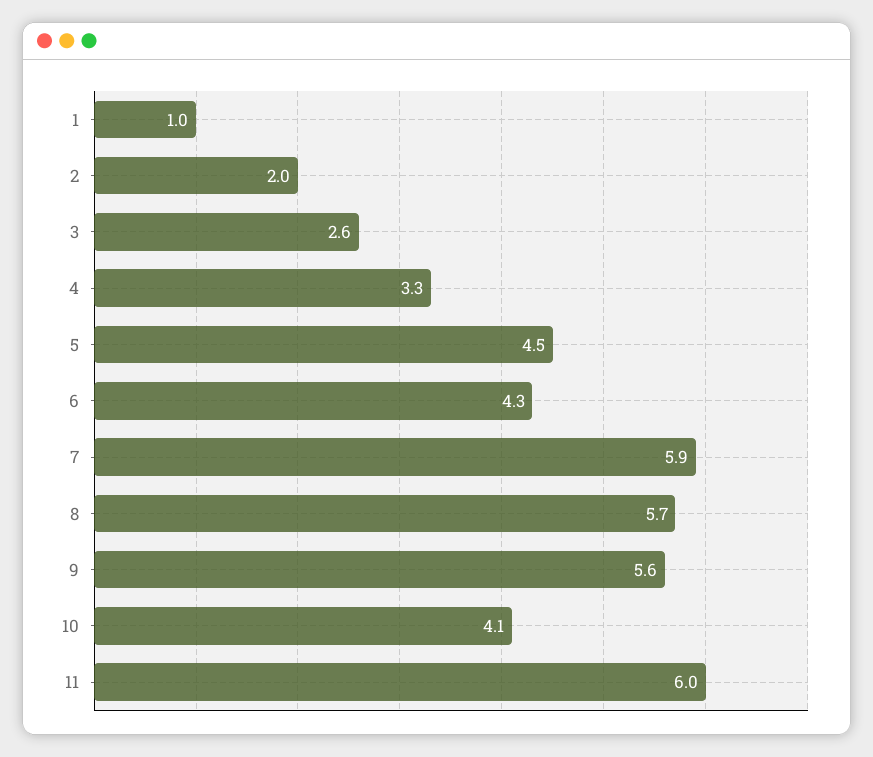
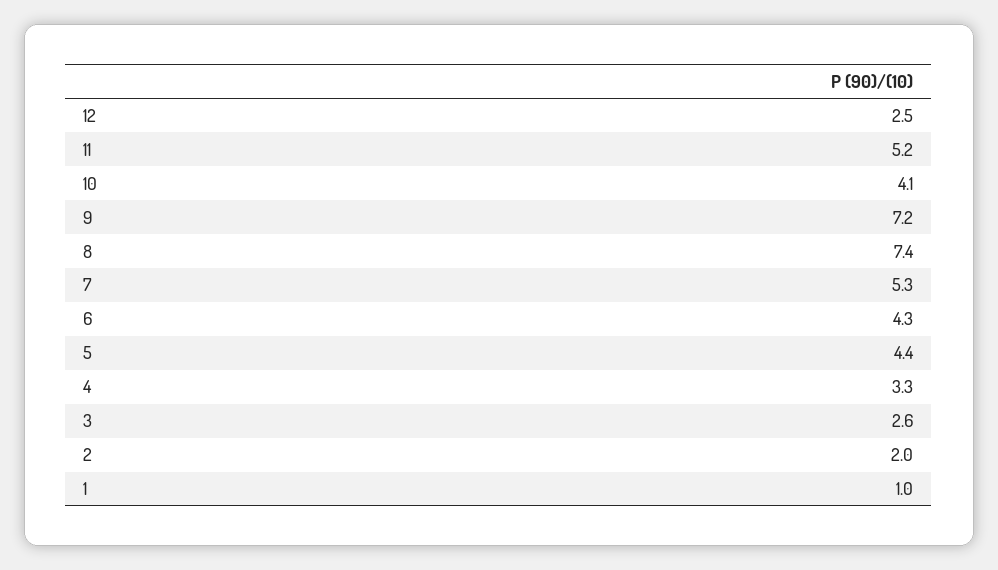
5: 4.5 -> 4.4
7: 5.9 -> 5.3
8: 5.7 -> 7.4
9: 5.6 -> 7.2
11: 6 -> 5.2
12: none -> 2.5

